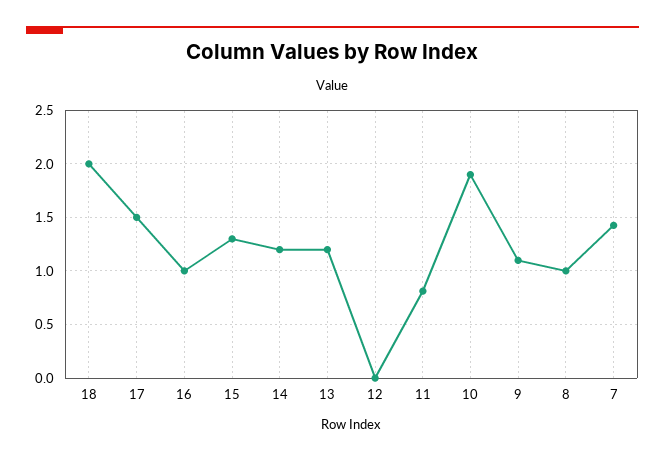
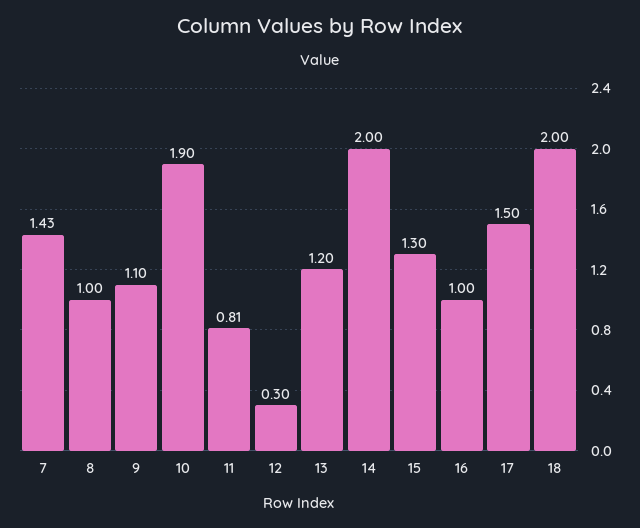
14: 1.2 -> 2
12: 0 -> 0.3

